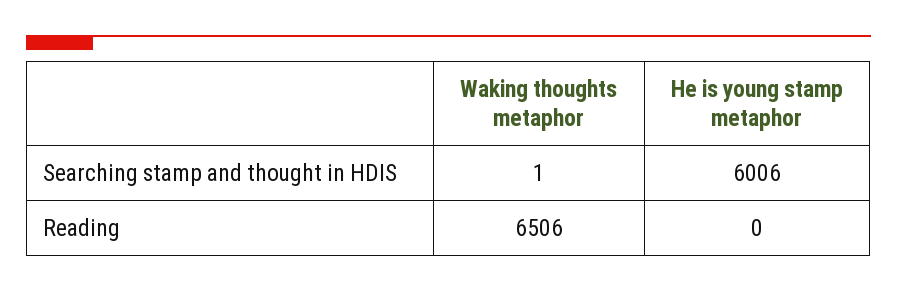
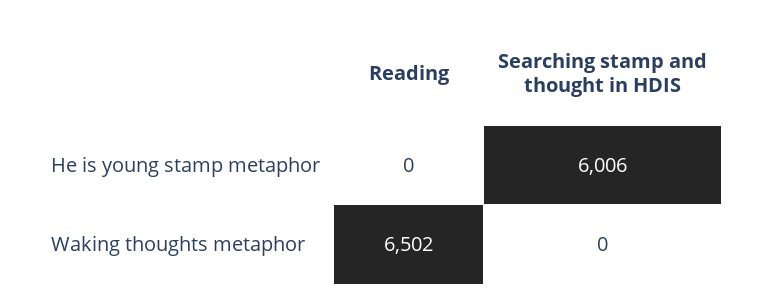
Waking thoughts metaphor, Searching stamp and thought in HDIS: 1 -> 0
Waking thoughts metaphor, Reading: 6506 -> 6502

